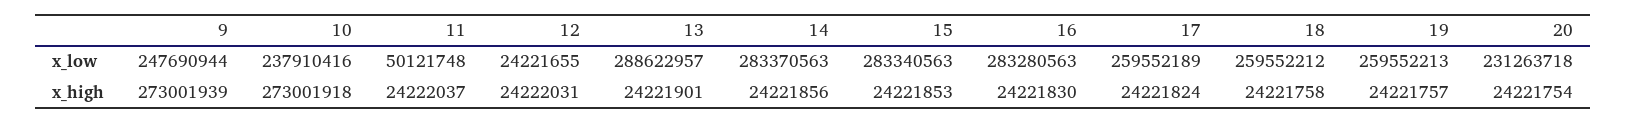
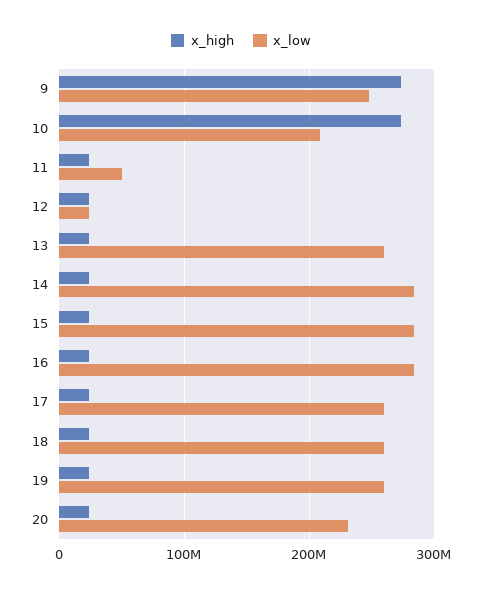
x_low, 10: 237910416 -> 210000000
x_low, 13: 288622957 -> 260000000

